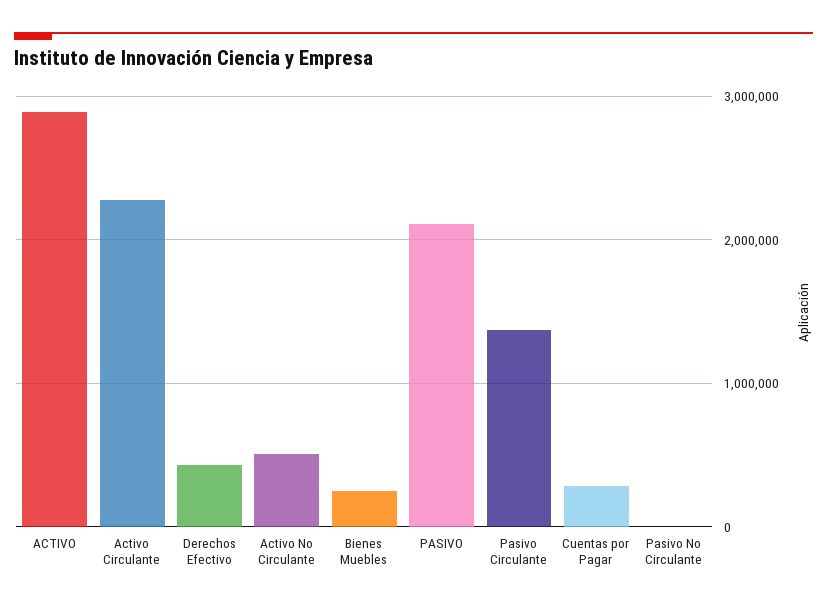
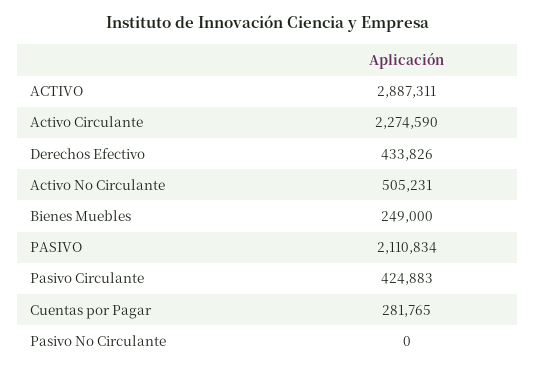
Pasivo Circulante: 1400000 -> 424883

